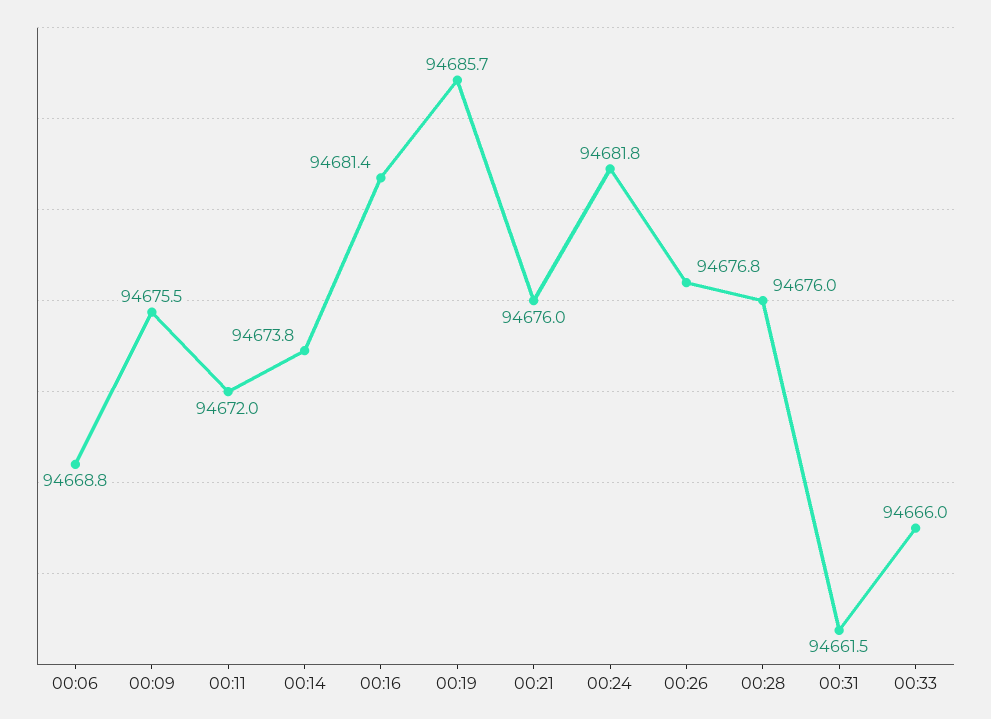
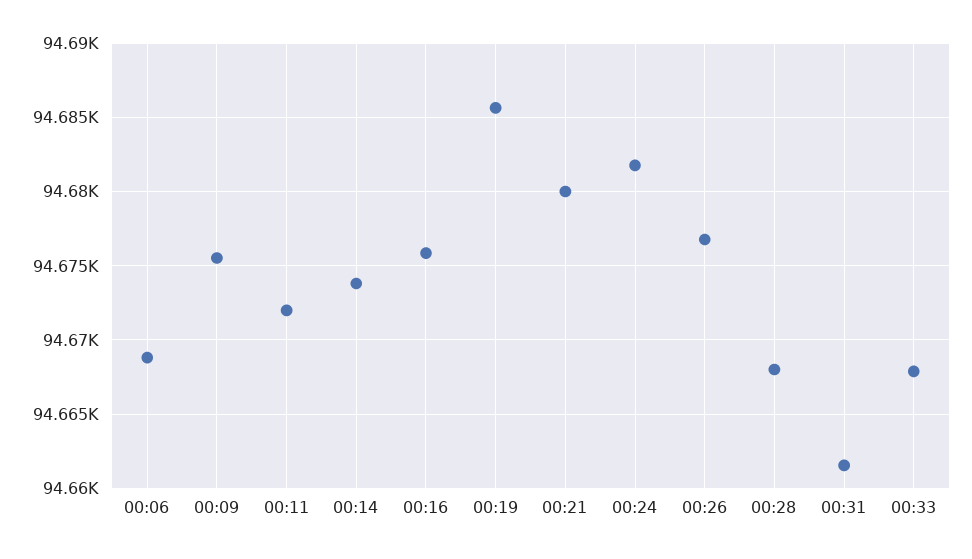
00:16: 94681.4 -> 94676
00:21: 94676 -> 94680
00:28: 94676 -> 94668
00:33: 94666 -> 94668

